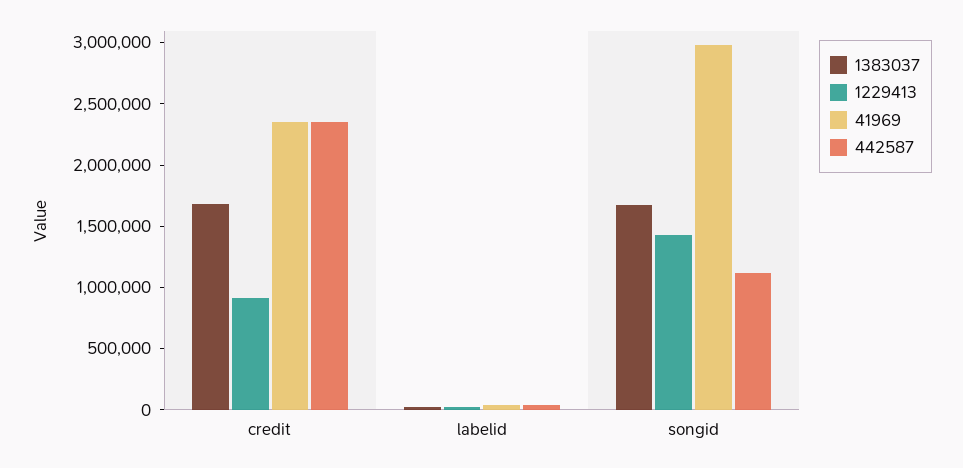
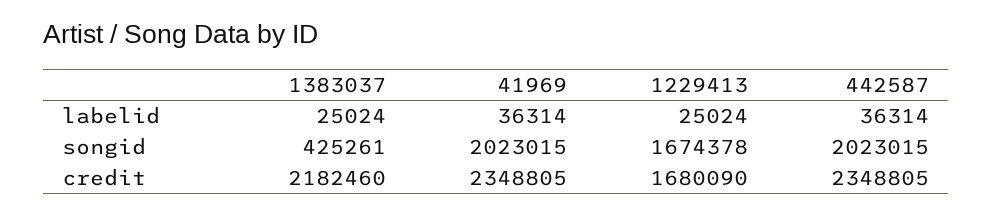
1383037, credit: 1700000 -> 2182460
1229413, credit: 900000 -> 1680090
1383037, songid: 1700000 -> 425261
1229413, songid: 1400000 -> 1674378
41969, songid: 3000000 -> 2023015
442587, songid: 1100000 -> 2023015

